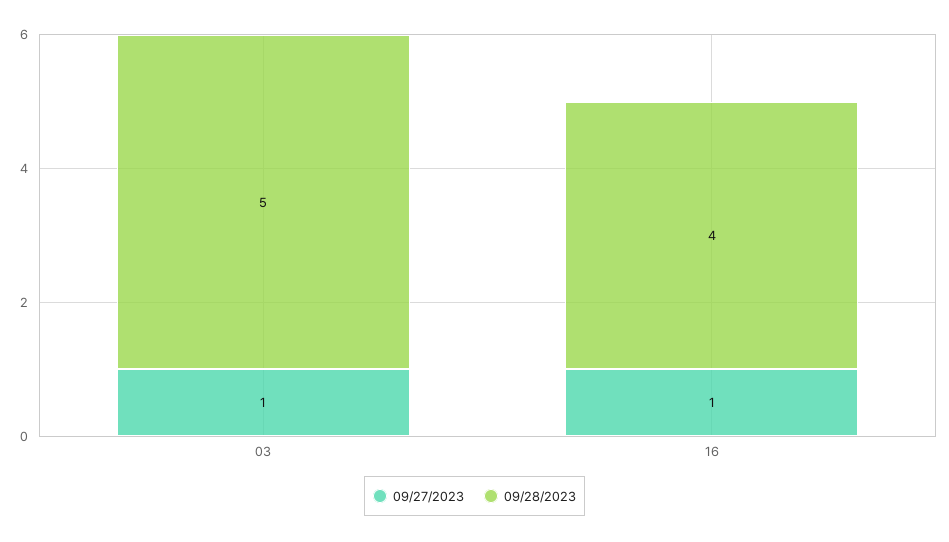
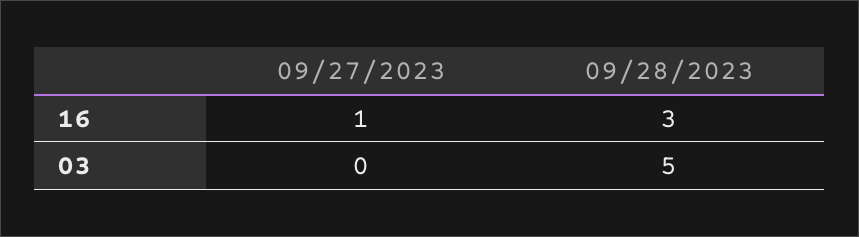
09/27/2023, 03: 1 -> 0
09/28/2023, 16: 4 -> 3

